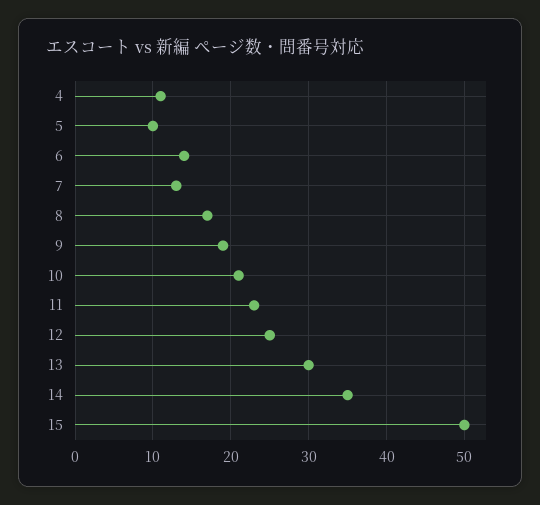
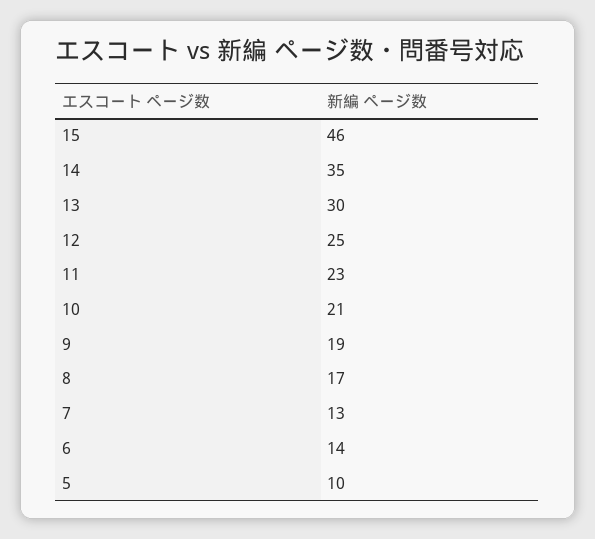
4: 11 -> none
15: 50 -> 46

